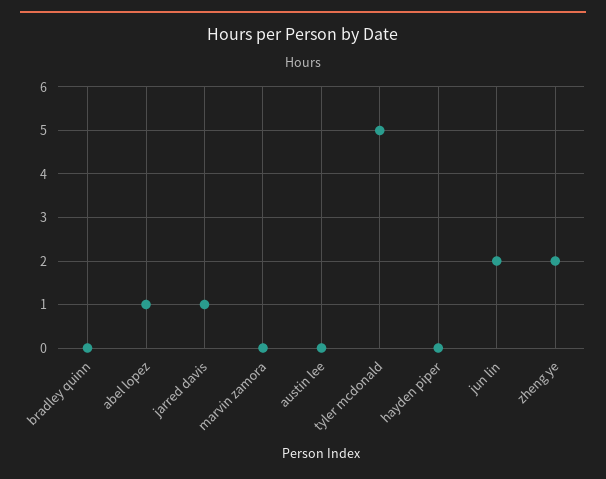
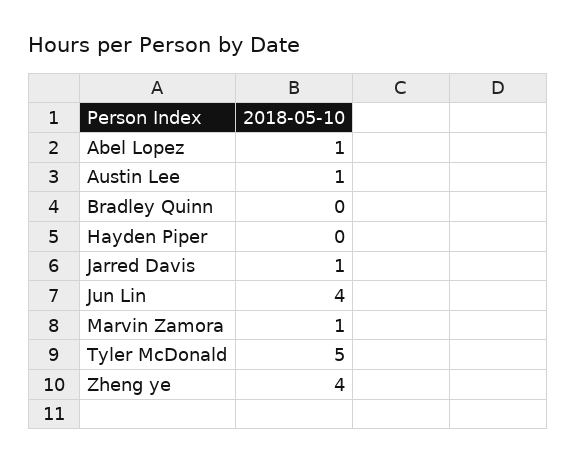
marvin zamora: 0 -> 1
austin lee: 0 -> 1
jun lin: 2 -> 4
zheng ye: 2 -> 4

